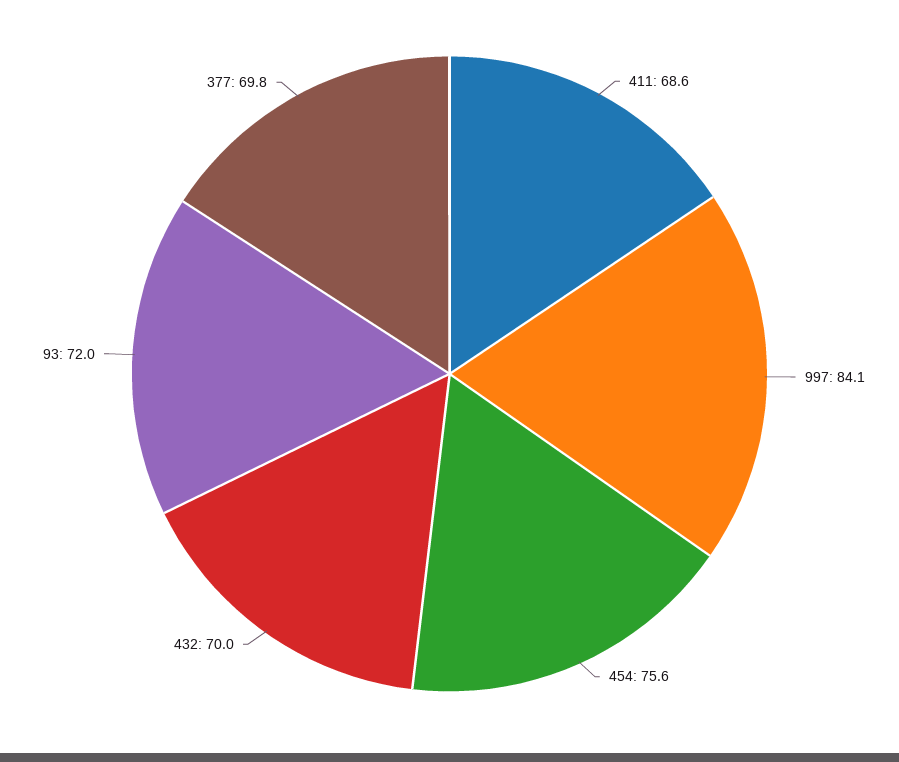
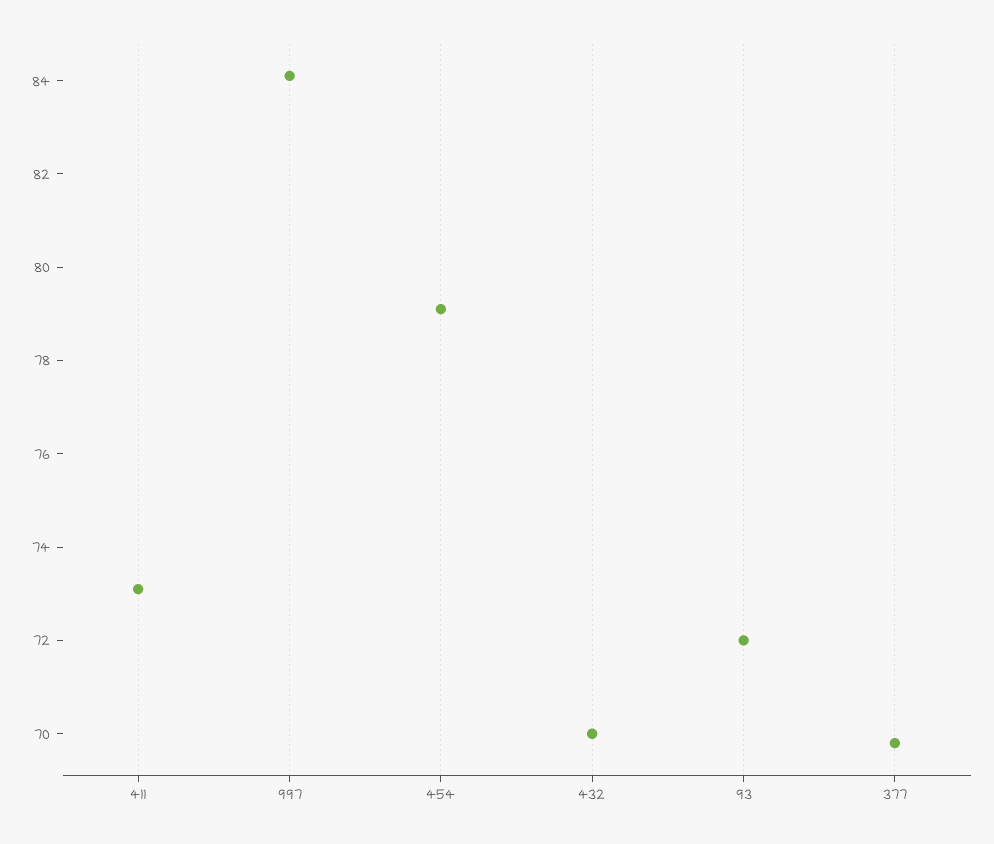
411: 68.6 -> 73
454: 75.6 -> 79

